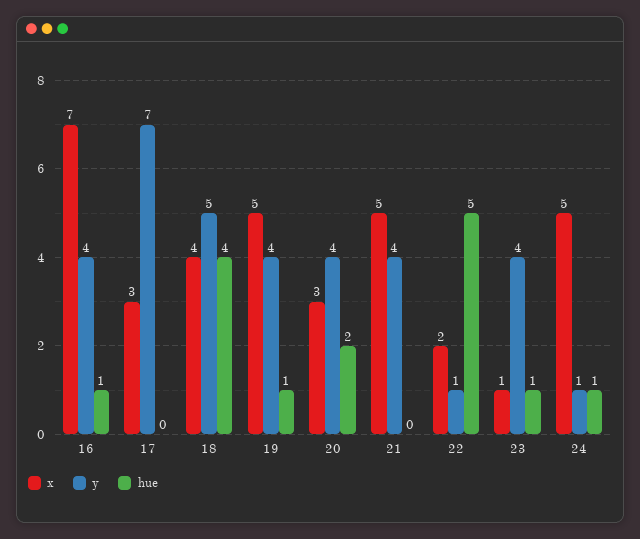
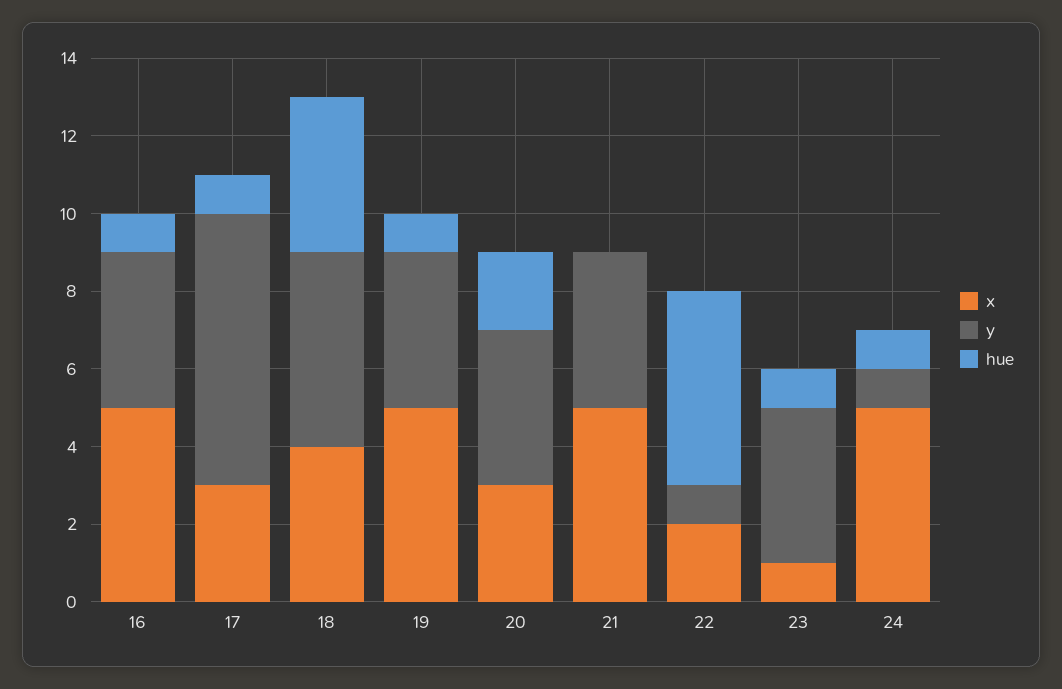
x, 16: 7 -> 5
hue, 17: 0 -> 1

